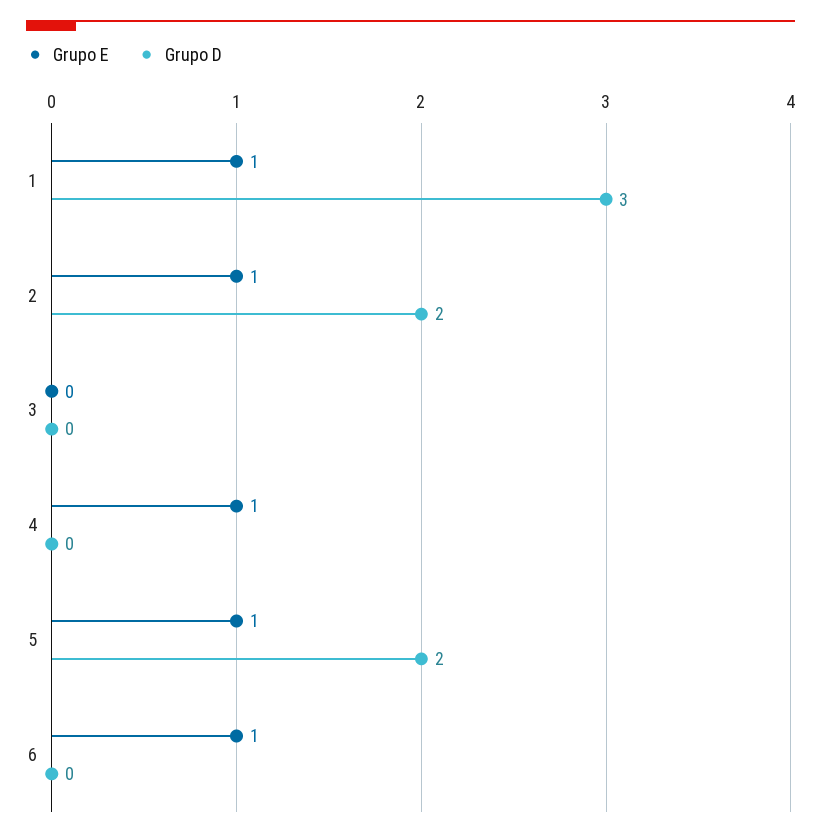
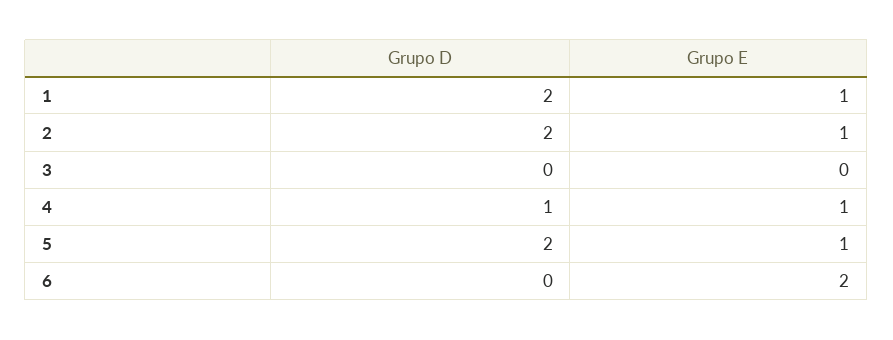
Grupo D, 1: 3 -> 2
Grupo D, 4: 0 -> 1
Grupo E, 6: 1 -> 2

